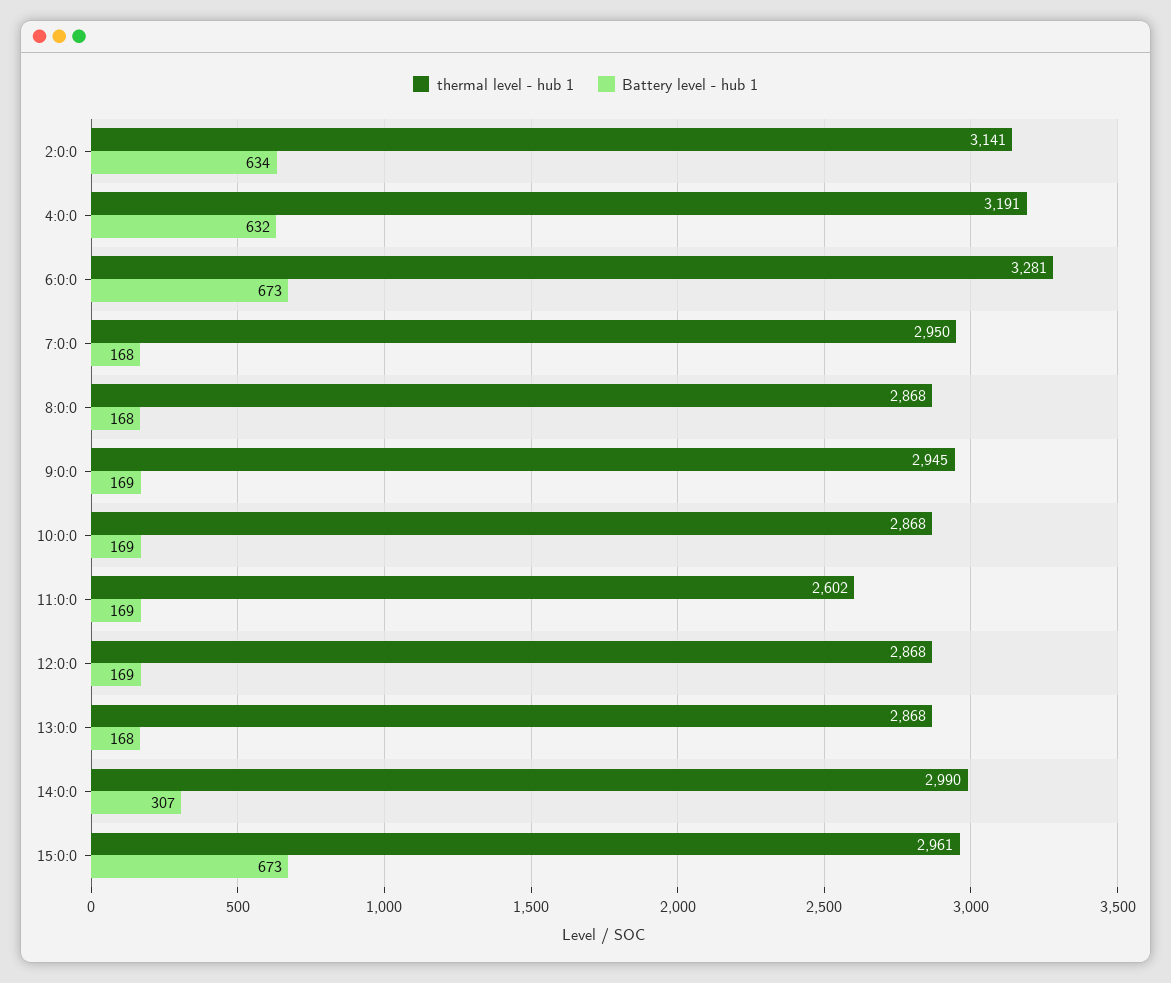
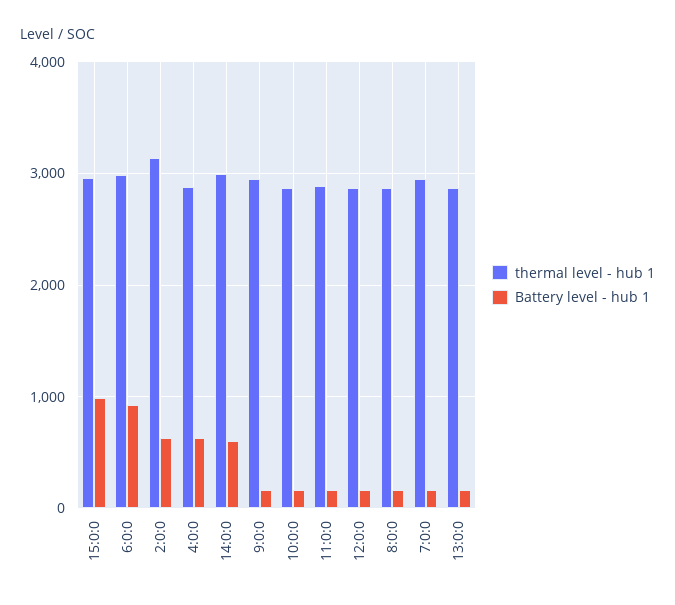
thermal level - hub 1, 4:0:0: 3191 -> 2900
thermal level - hub 1, 6:0:0: 3281 -> 3000
Battery level - hub 1, 6:0:0: 673 -> 900
thermal level - hub 1, 11:0:0: 2602 -> 2900
Battery level - hub 1, 14:0:0: 307 -> 600
Battery level - hub 1, 15:0:0: 673 -> 1000

